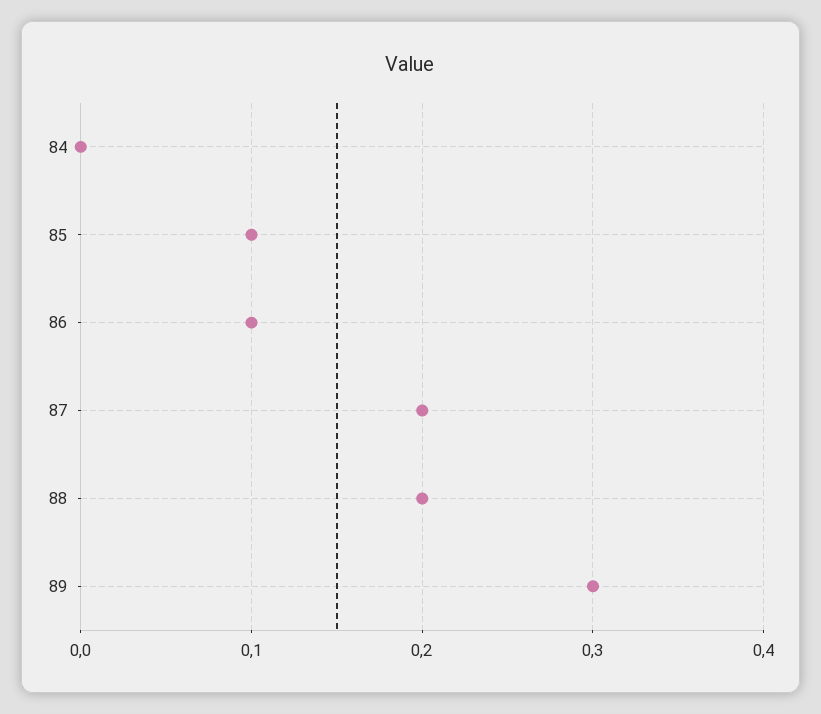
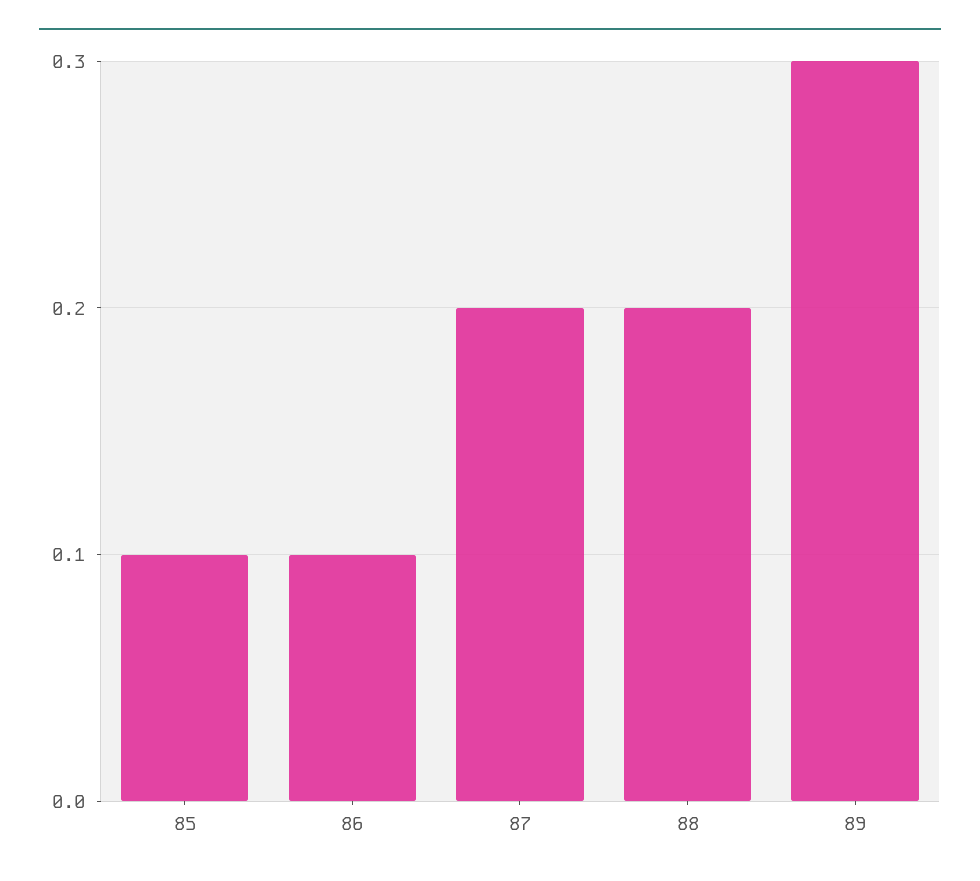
84: 0 -> none

